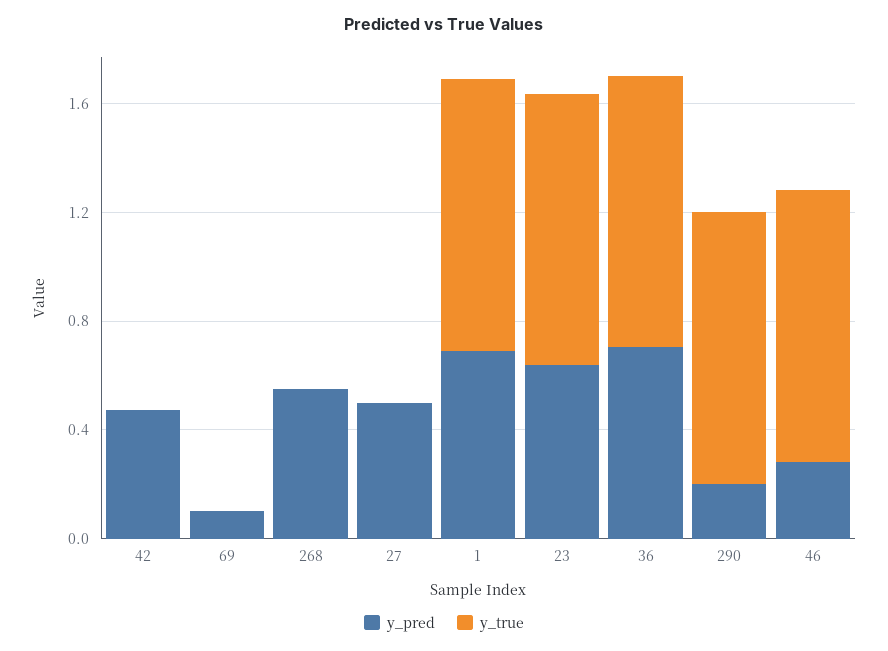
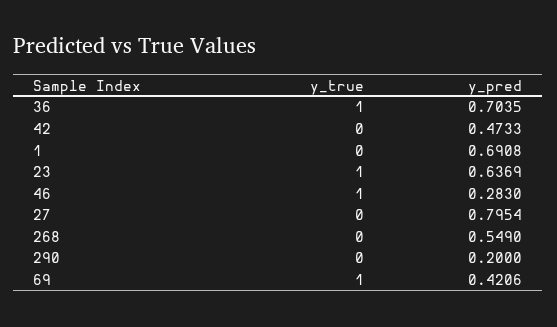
y_pred, 69: 0.1 -> 0.4206
y_true, 69: 0 -> 1
y_pred, 27: 0.5 -> 0.7954
y_true, 1: 1 -> 0
y_true, 290: 1 -> 0

